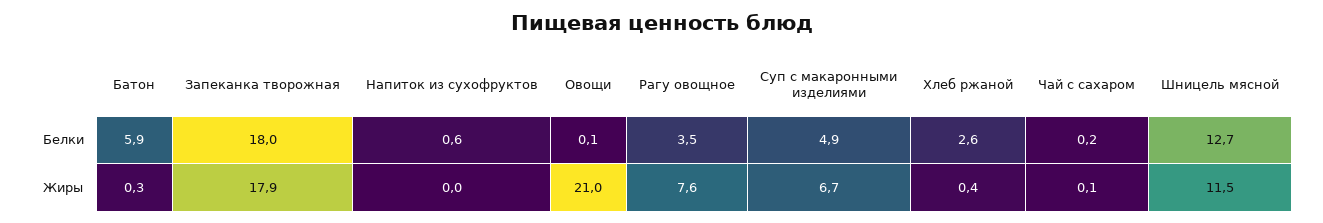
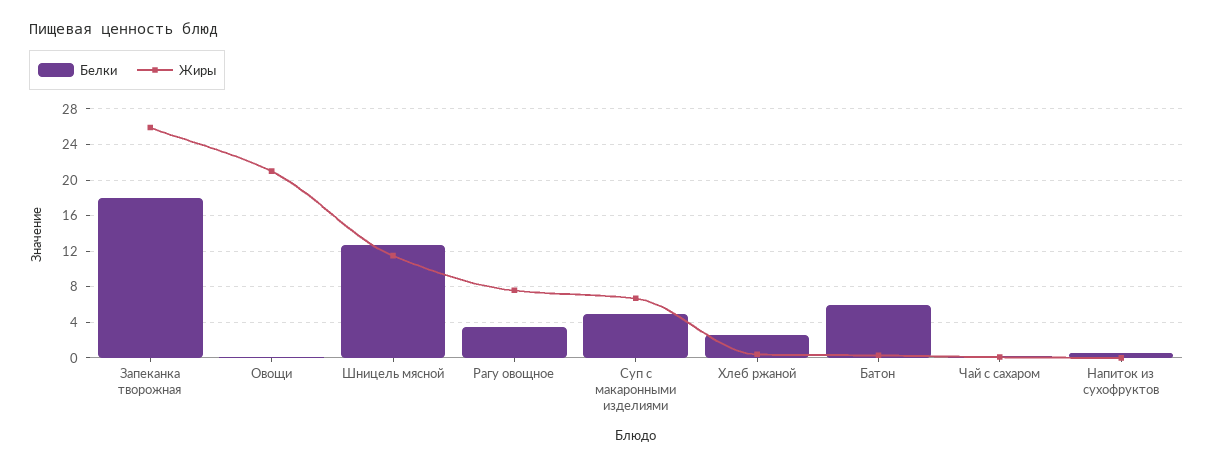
Жиры, Запеканка творожная: 17.9 -> 26

